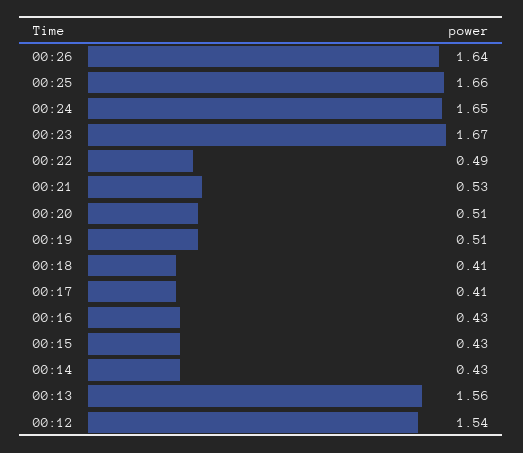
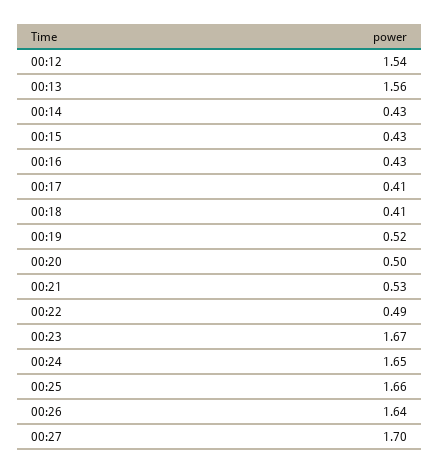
00:20: 0.51 -> 0.5
00:19: 0.51 -> 0.52
00:27: none -> 1.7

